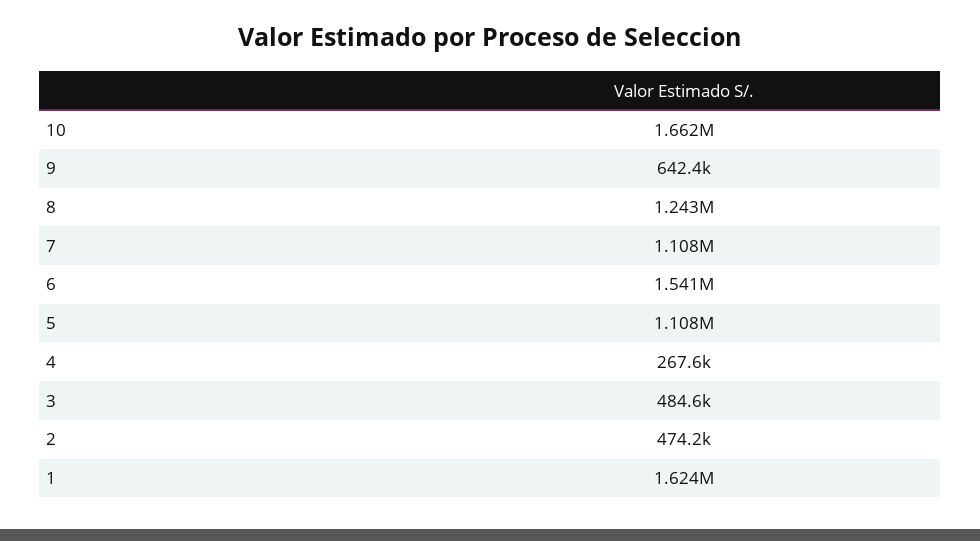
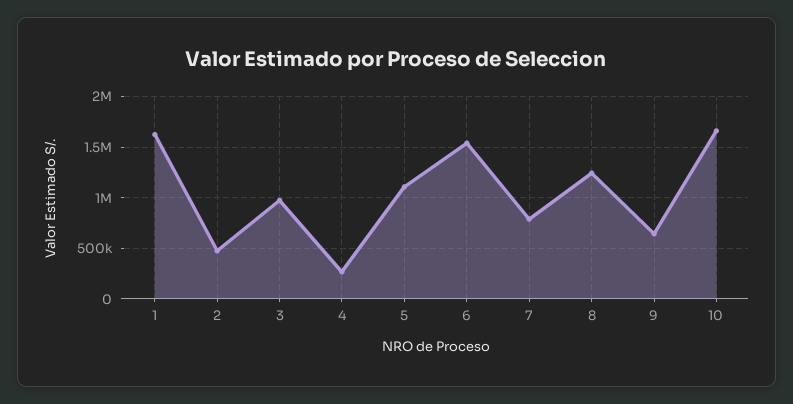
7: 1108000 -> 800000
3: 484600 -> 1000000

